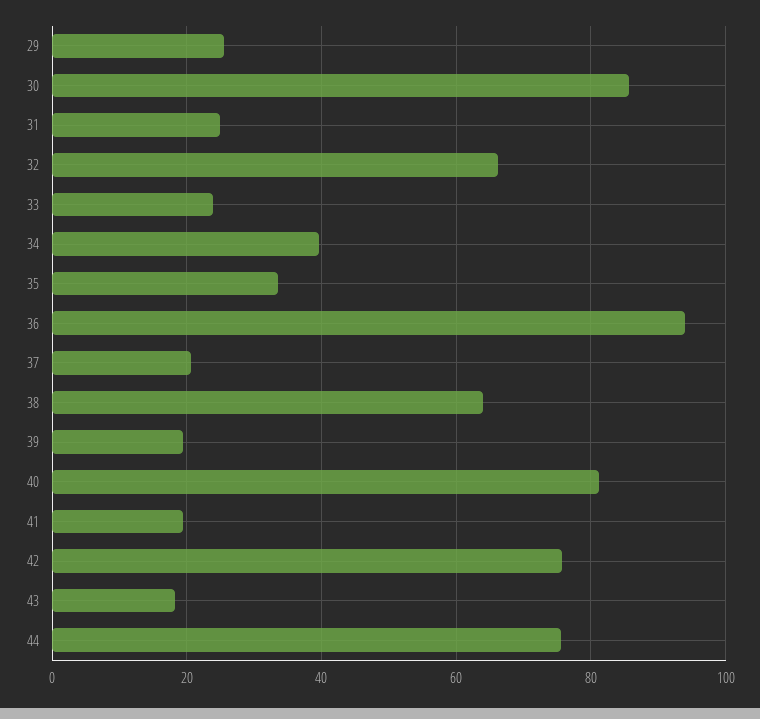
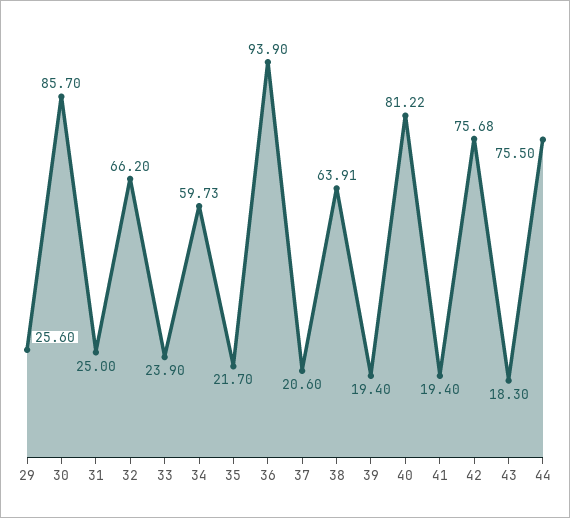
34: 40 -> 59.73
35: 34 -> 21.7

